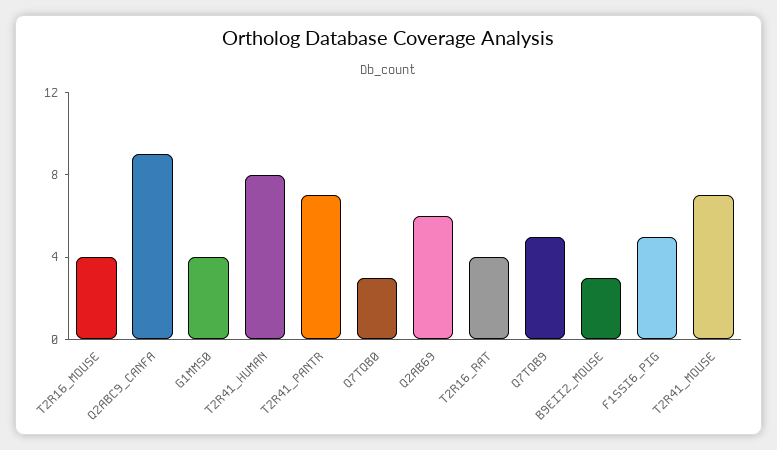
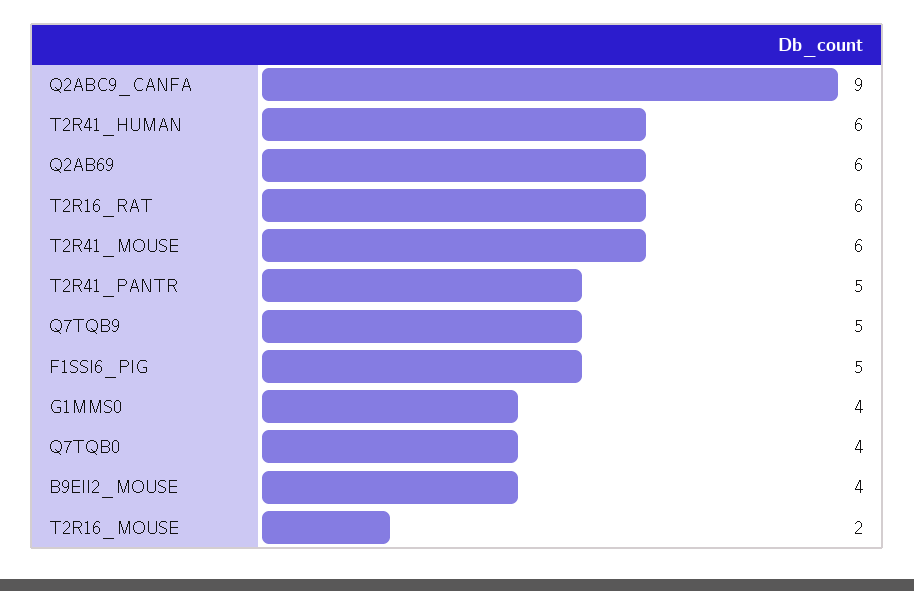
T2R16_MOUSE: 4 -> 2
T2R41_HUMAN: 8 -> 6
T2R41_PANTR: 7 -> 5
Q7TQB0: 3 -> 4
T2R16_RAT: 4 -> 6
B9EII2_MOUSE: 3 -> 4
T2R41_MOUSE: 7 -> 6

